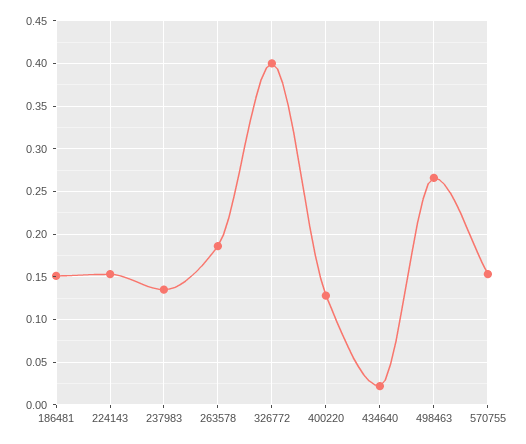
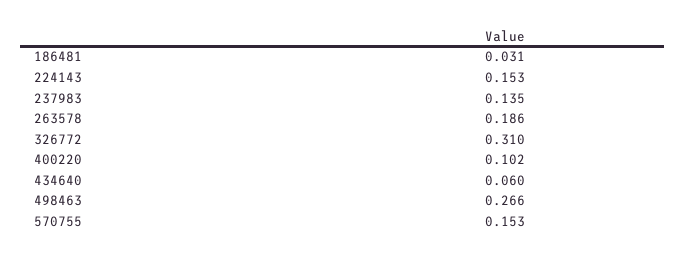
186481: 0.15 -> 0.031
326772: 0.4 -> 0.31
400220: 0.13 -> 0.102
434640: 0.02 -> 0.06

